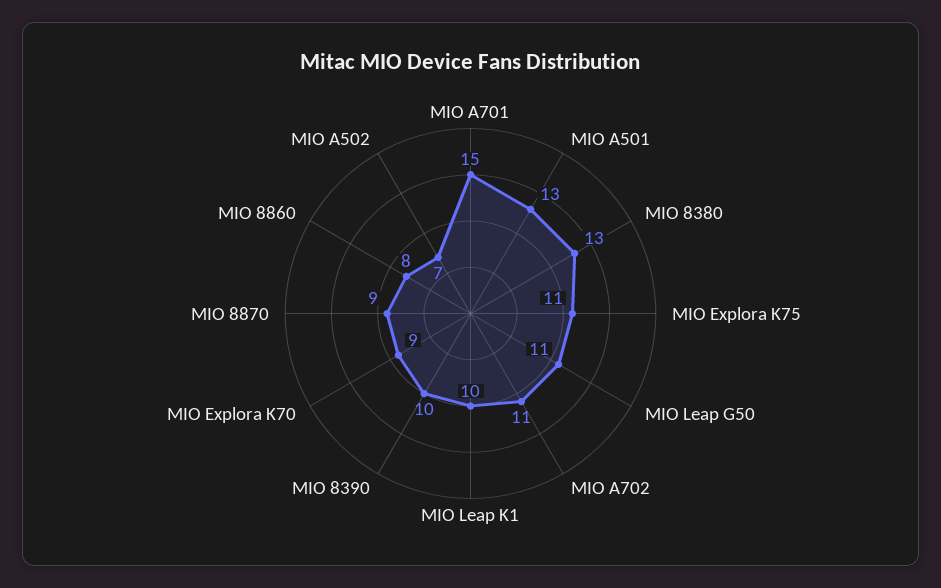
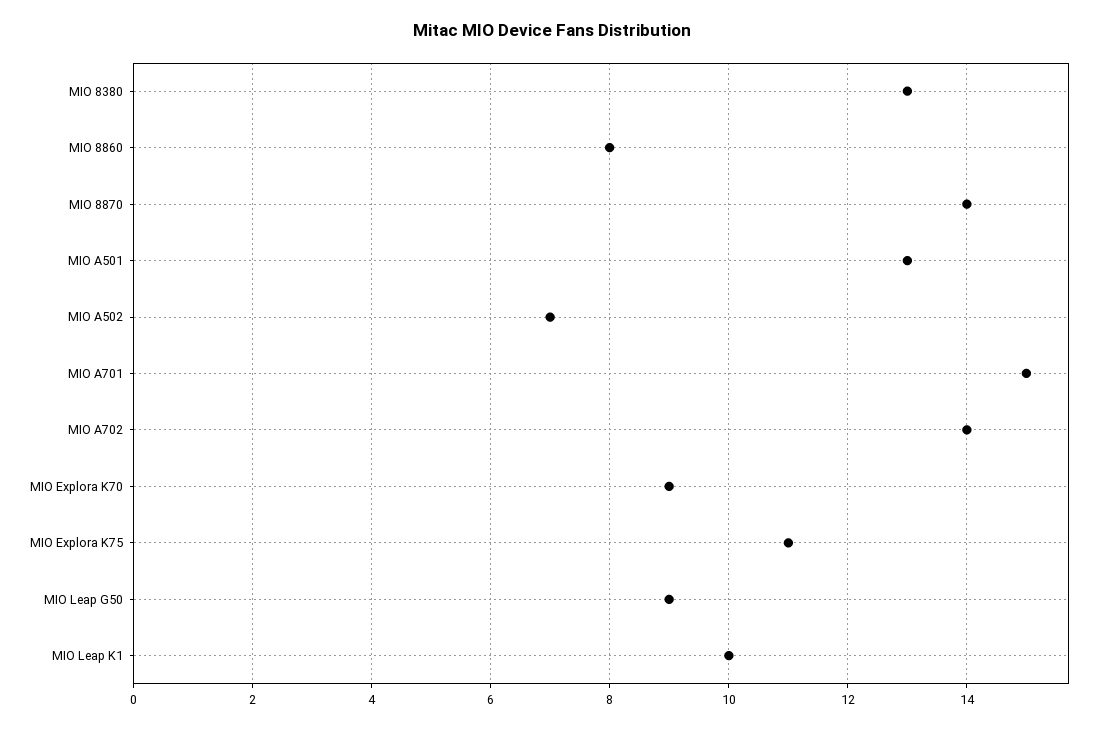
MIO Leap G50: 11 -> 9
MIO A702: 11 -> 14
MIO 8390: 10 -> none
MIO 8870: 9 -> 14

